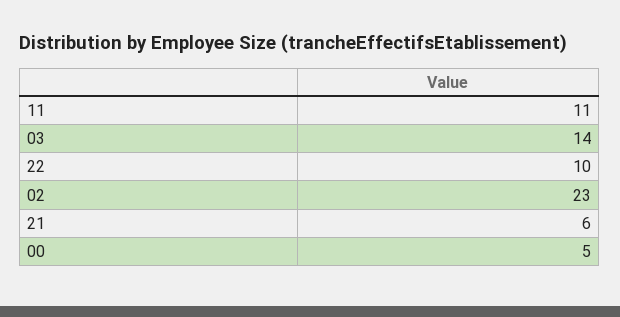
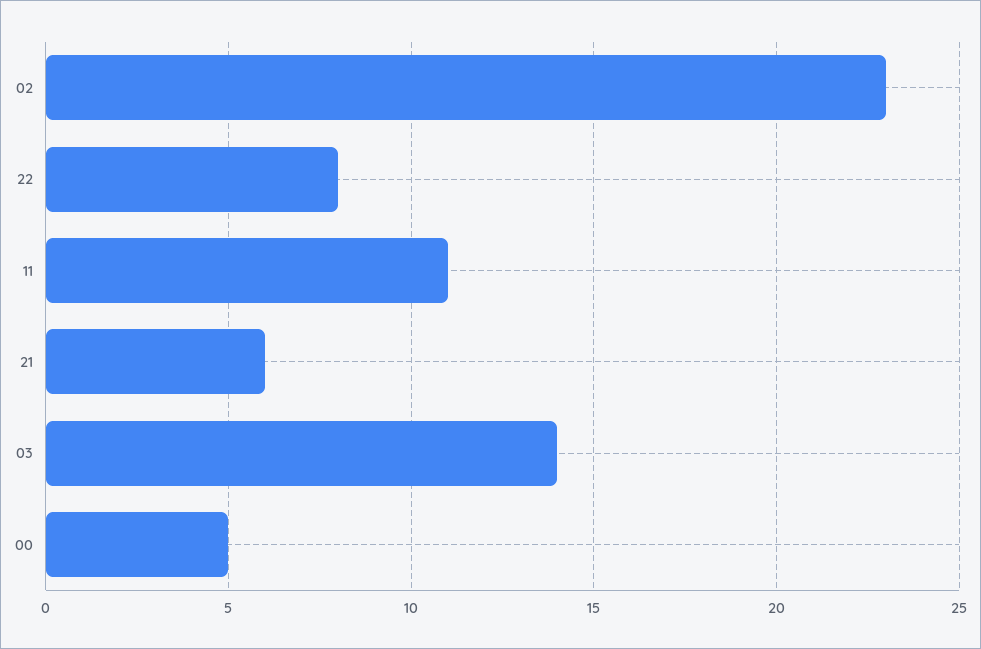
22: 10 -> 8

